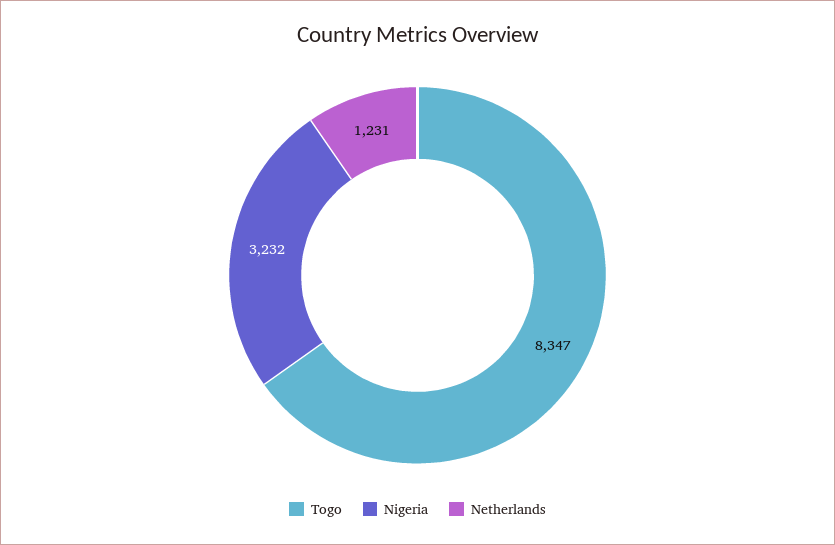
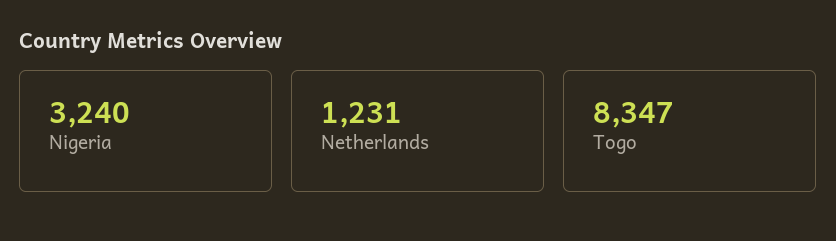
Nigeria: 3232 -> 3240

